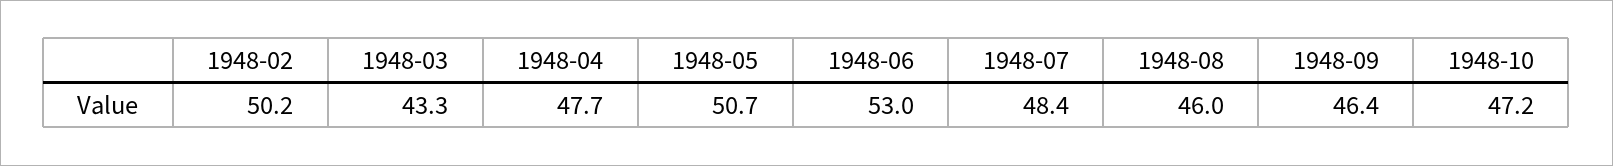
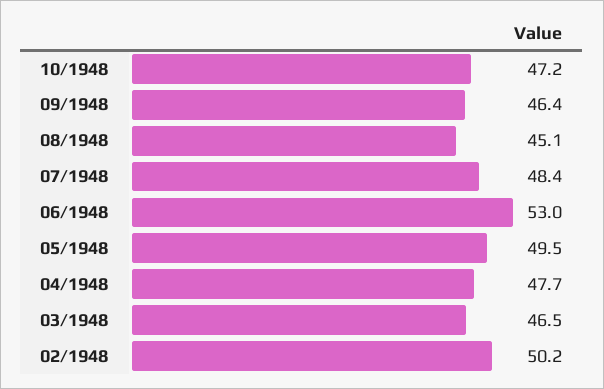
1948-03: 43.3 -> 46.5
1948-05: 50.7 -> 49.5
1948-08: 46 -> 45.1

